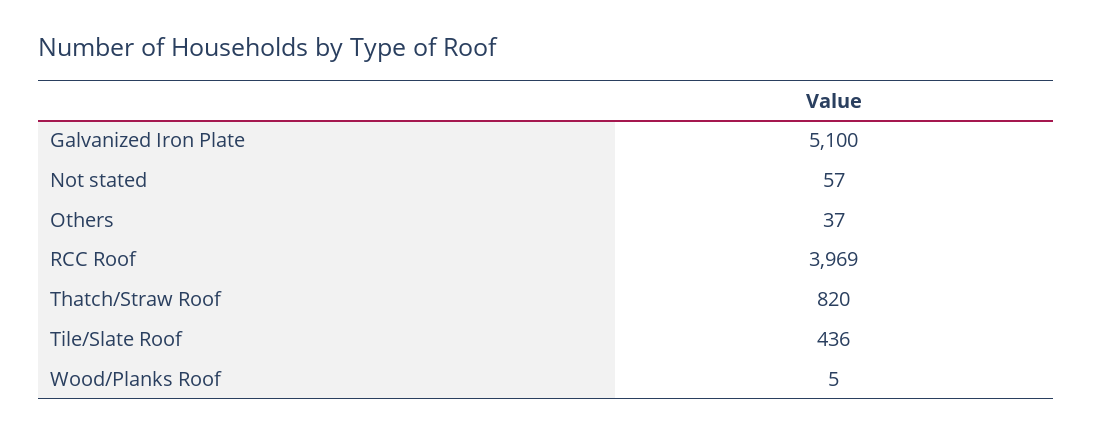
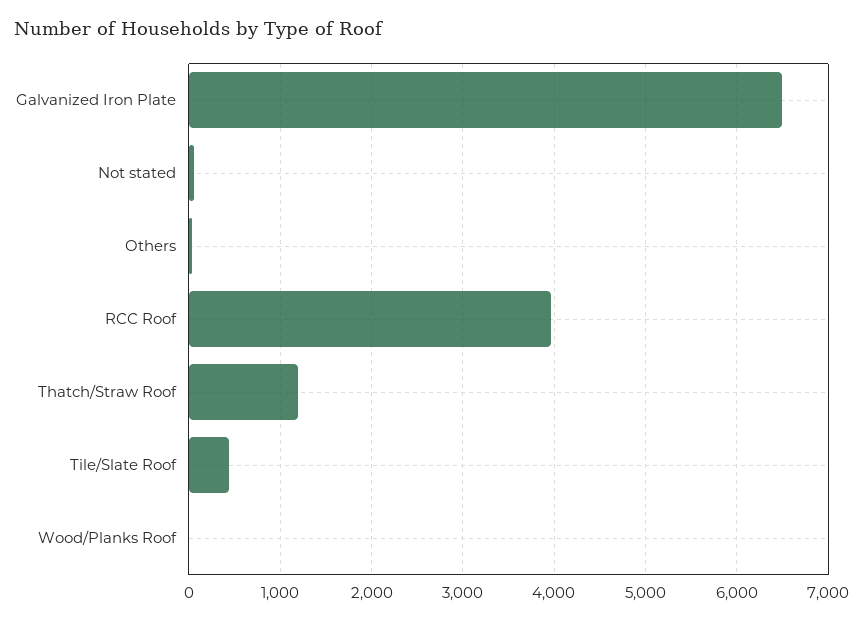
Galvanized Iron Plate: 5100 -> 6500
Thatch/Straw Roof: 820 -> 1200

